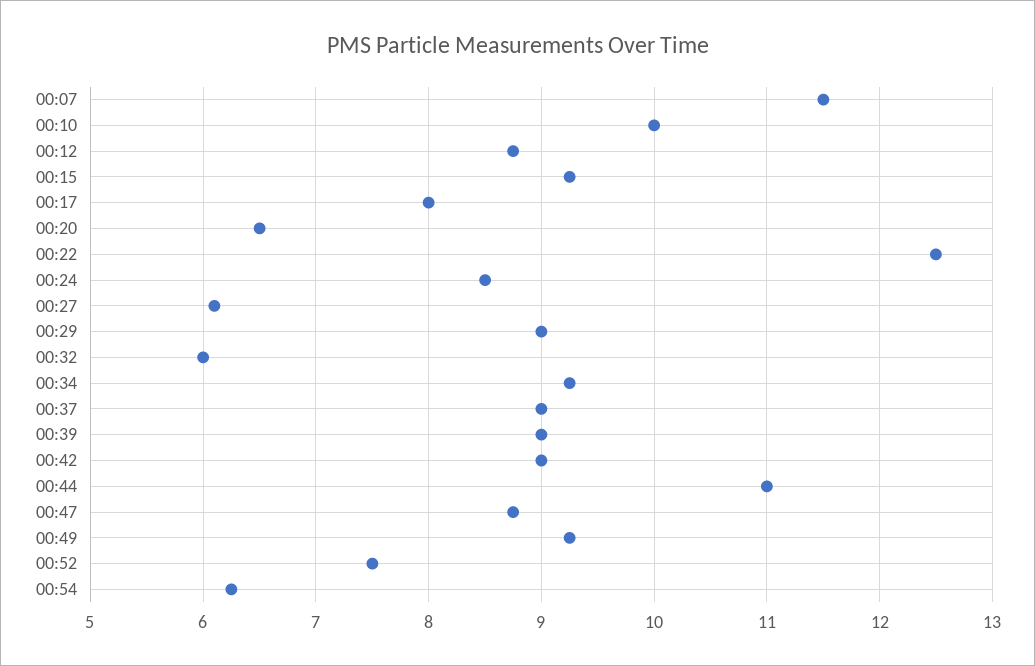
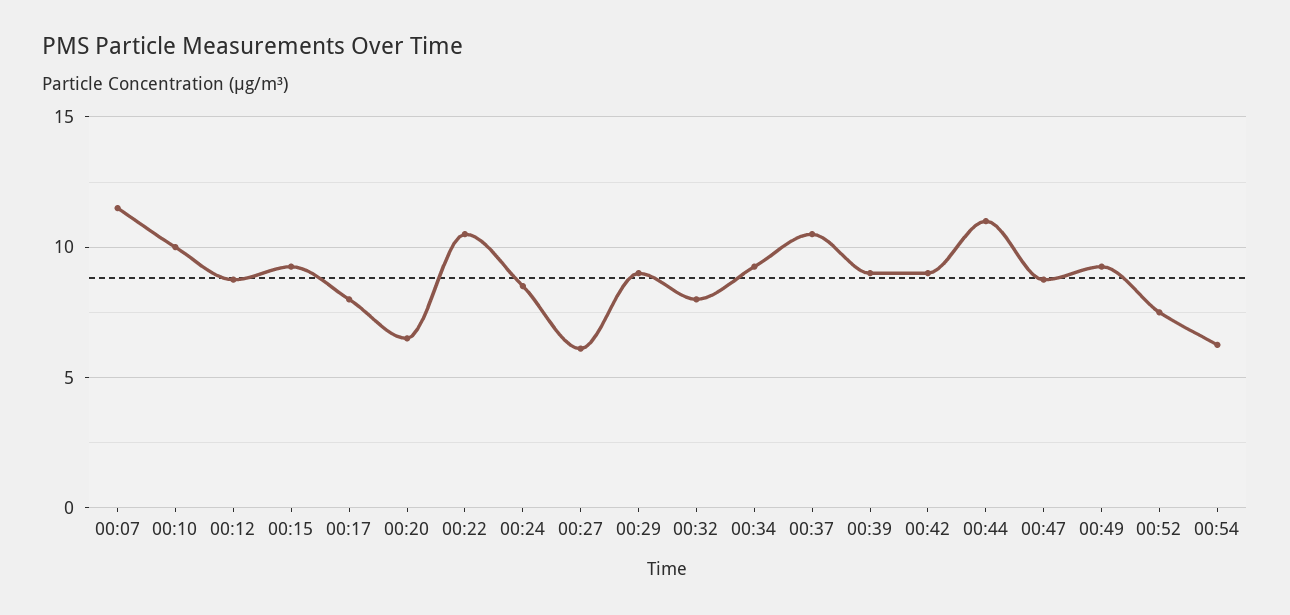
00:22: 12.5 -> 10.5
00:32: 6 -> 8
00:37: 9 -> 10.5

